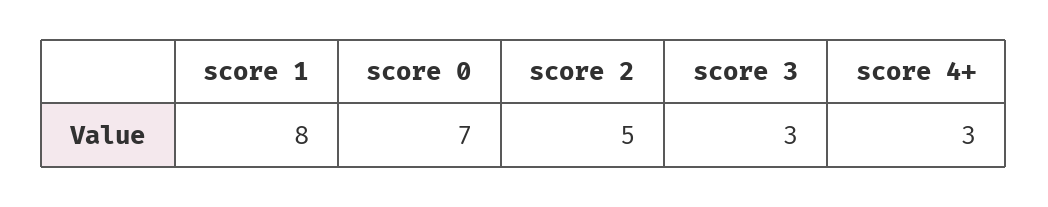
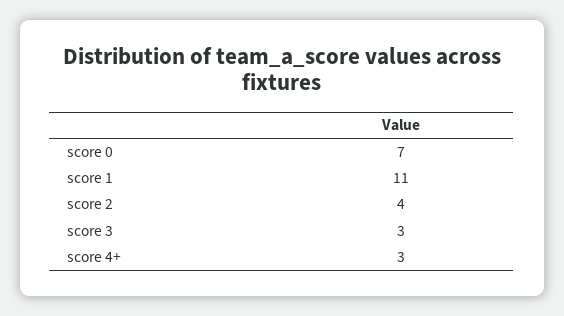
score 1: 8 -> 11
score 2: 5 -> 4

